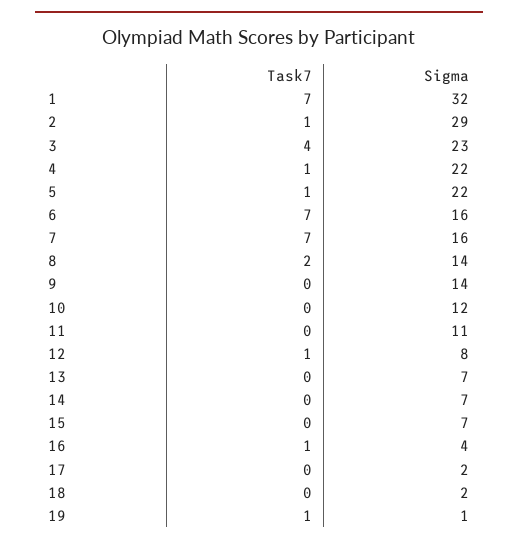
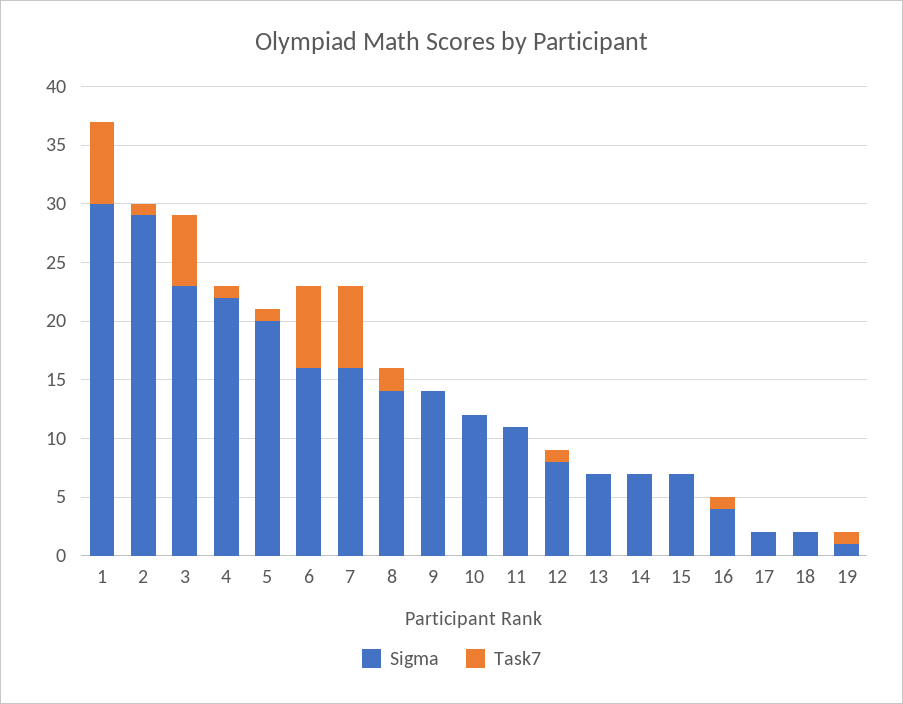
Sigma, 1: 32 -> 30
Task7, 3: 4 -> 6
Sigma, 5: 22 -> 20

